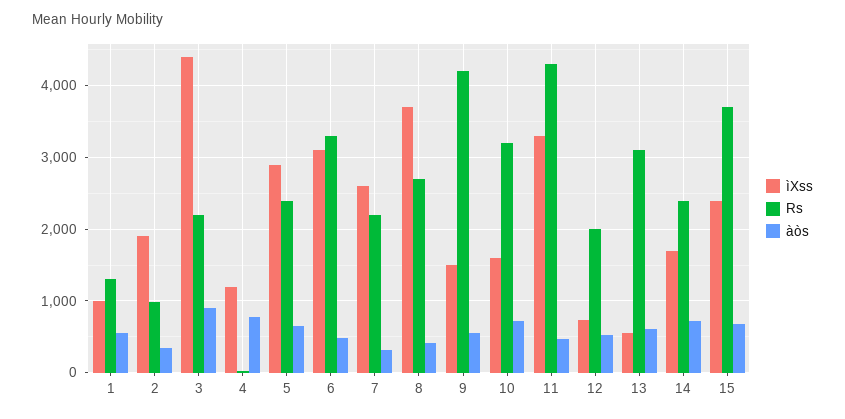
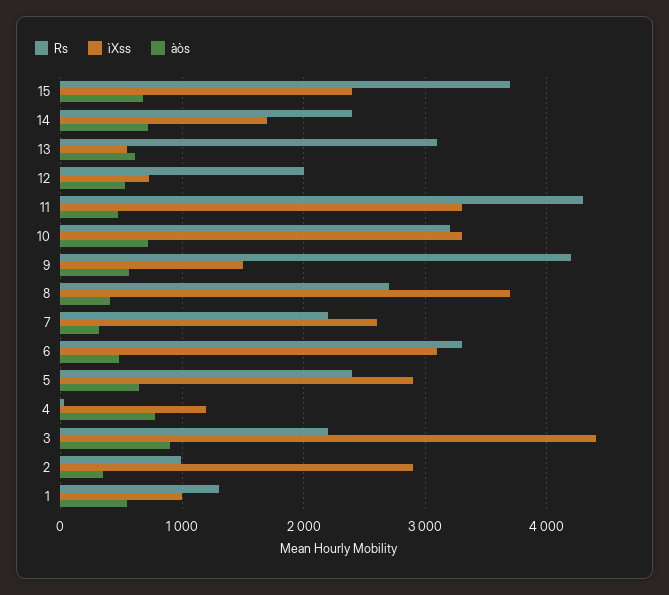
ìXss, 2: 1900 -> 2900
ìXss, 10: 1600 -> 3300

